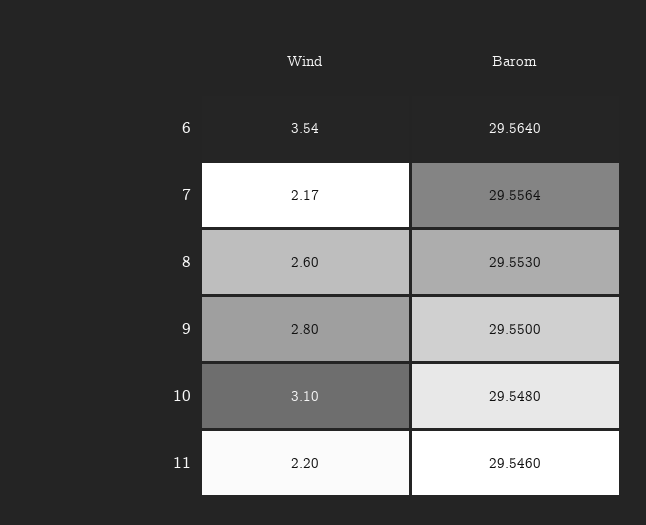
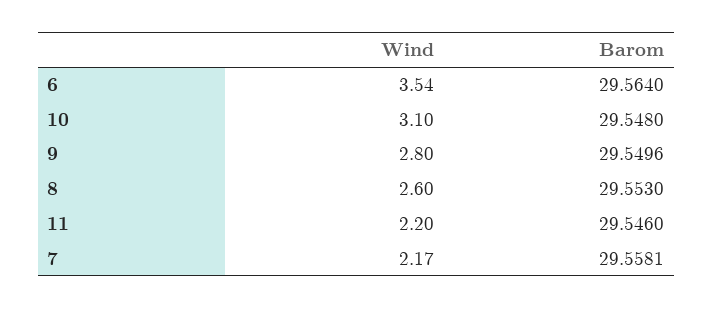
Barom, 7: 29.5564 -> 29.5581
Barom, 9: 29.55 -> 29.5496

